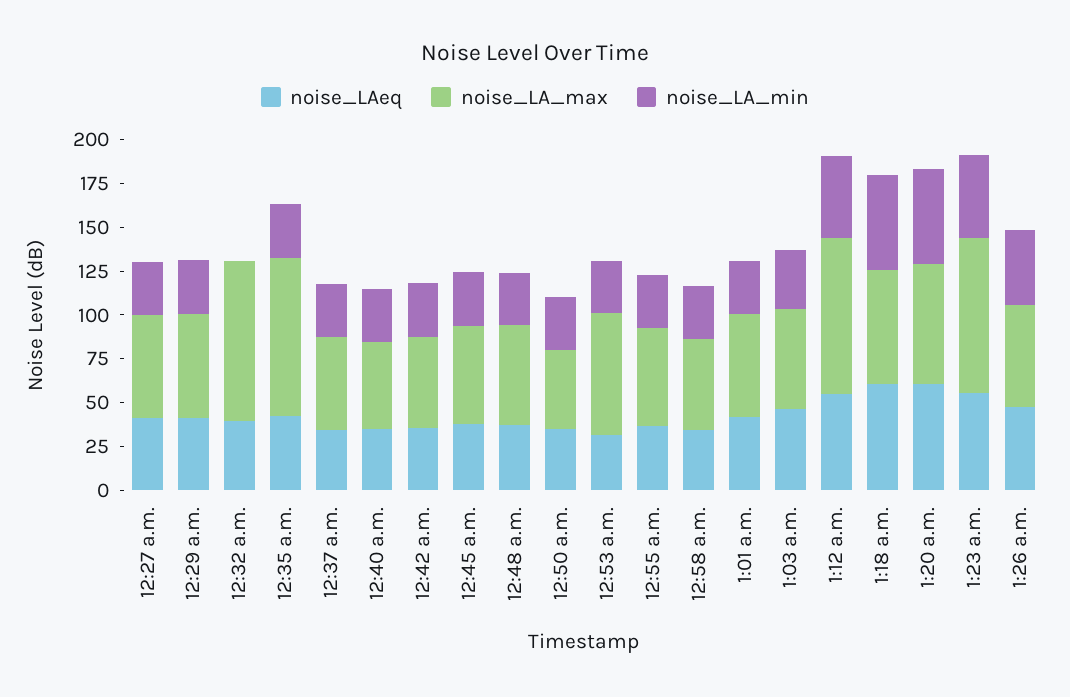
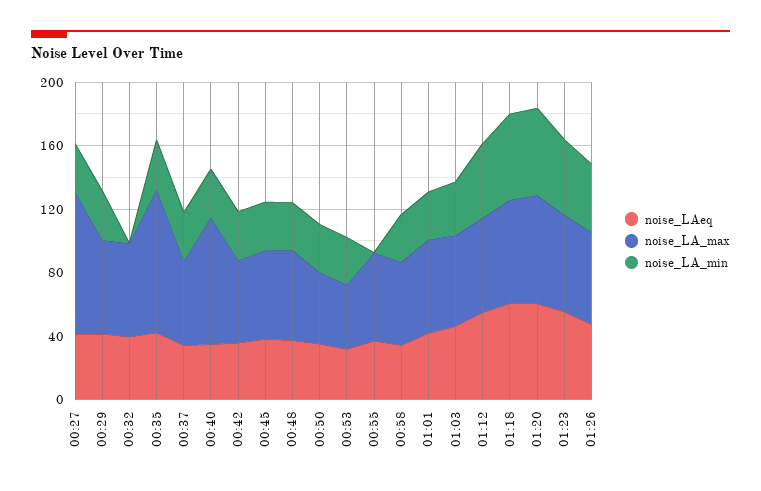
noise_LA_max, 12:27 a.m.: 60 -> 90
noise_LA_max, 12:32 a.m.: 90 -> 60
noise_LA_max, 12:40 a.m.: 50 -> 80
noise_LA_max, 12:53 a.m.: 70 -> 40
noise_LA_min, 12:55 a.m.: 30 -> 0
noise_LA_max, 1:12 a.m.: 90 -> 60
noise_LA_max, 1:23 a.m.: 90 -> 60

